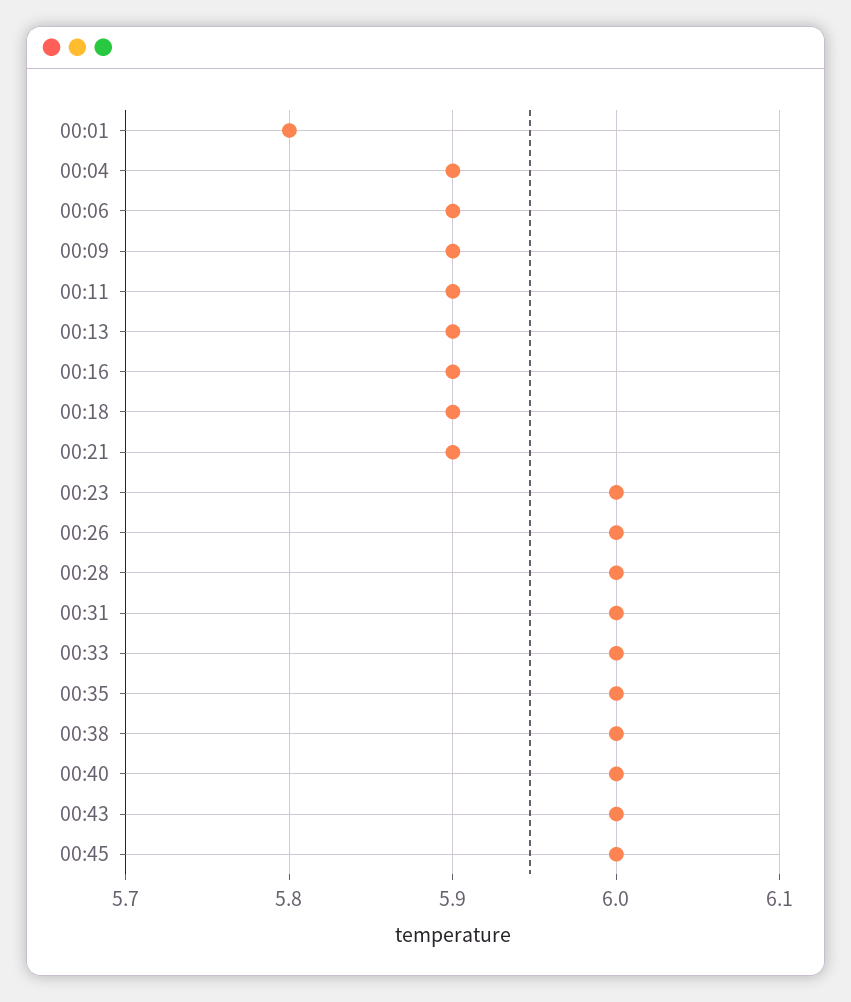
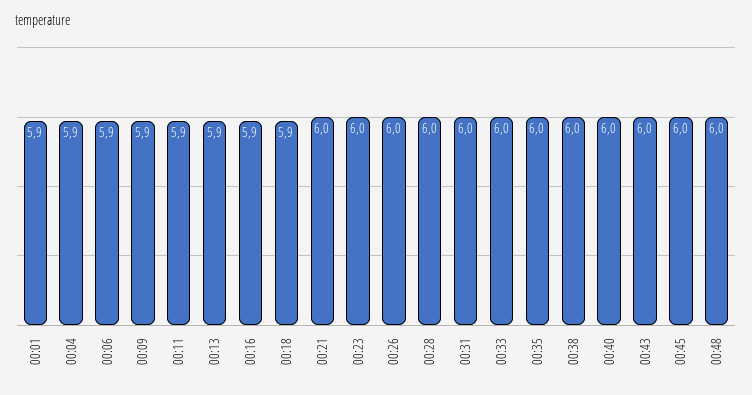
00:01: 5.8 -> 5.9
00:21: 5.9 -> 6
00:48: none -> 6

